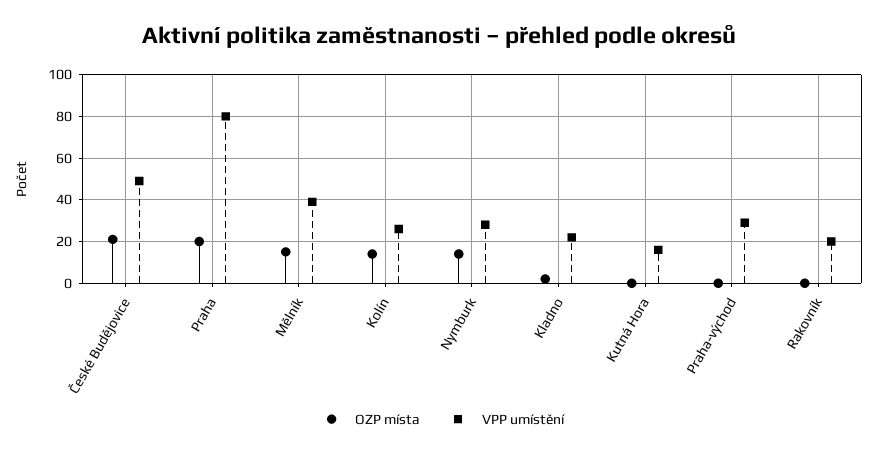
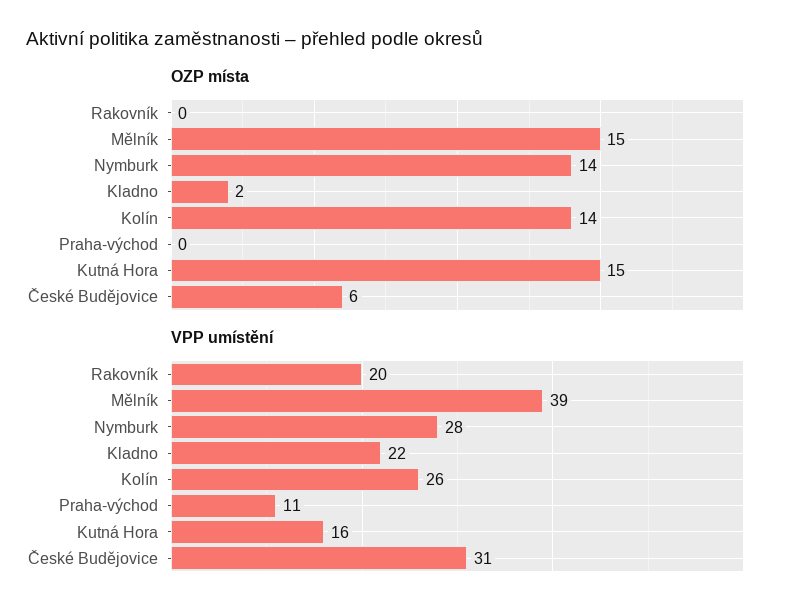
OZP místa, České Budějovice: 20 -> 6
VPP umístění, České Budějovice: 50 -> 31
OZP místa, Praha: 20 -> none
VPP umístění, Praha: 80 -> none
OZP místa, Kutná Hora: 0 -> 15
VPP umístění, Praha-východ: 30 -> 11

